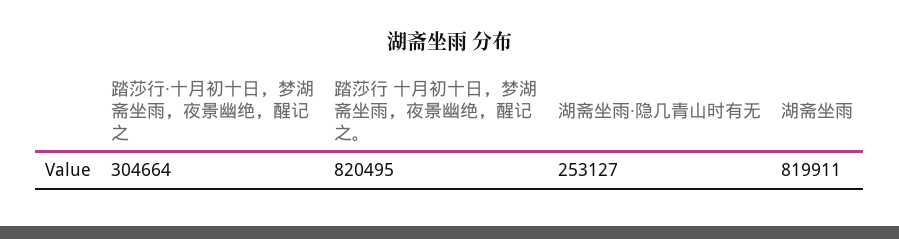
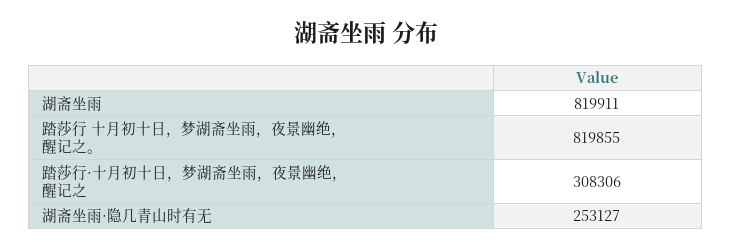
踏莎行·十月初十日，梦湖斋坐雨，夜景幽绝，醒记之: 304664 -> 308306
踏莎行 十月初十日，梦湖斋坐雨，夜景幽绝，醒记之。: 820495 -> 819855

